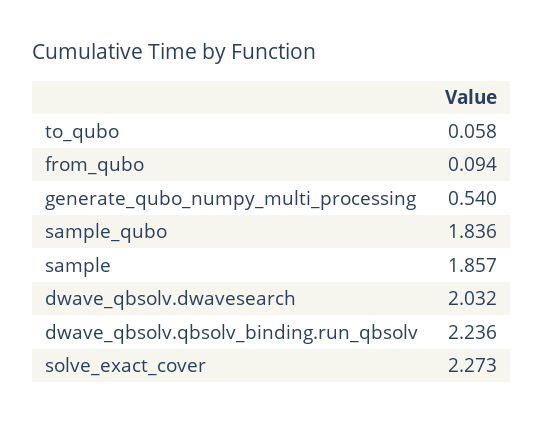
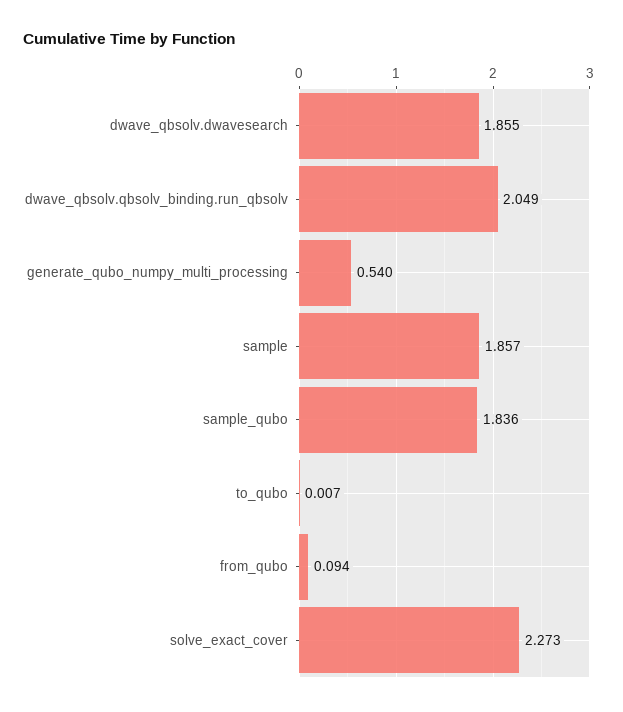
to_qubo: 0.058 -> 0.007
dwave_qbsolv.dwavesearch: 2.032 -> 1.855
dwave_qbsolv.qbsolv_binding.run_qbsolv: 2.236 -> 2.049

